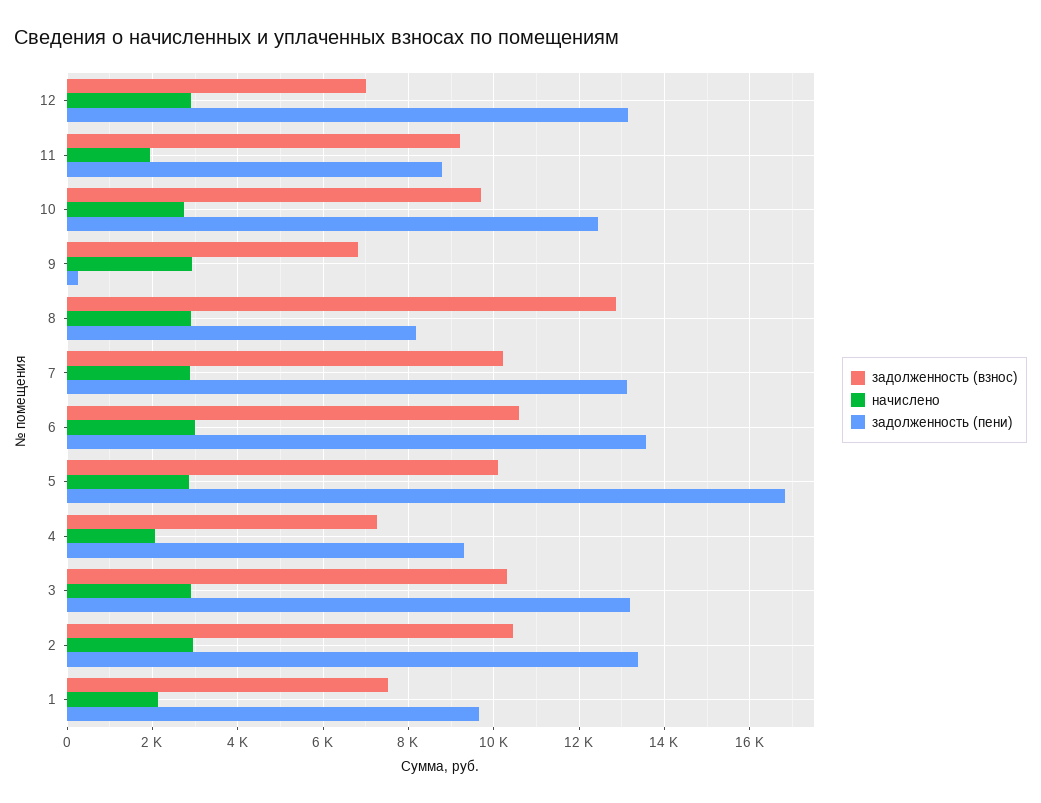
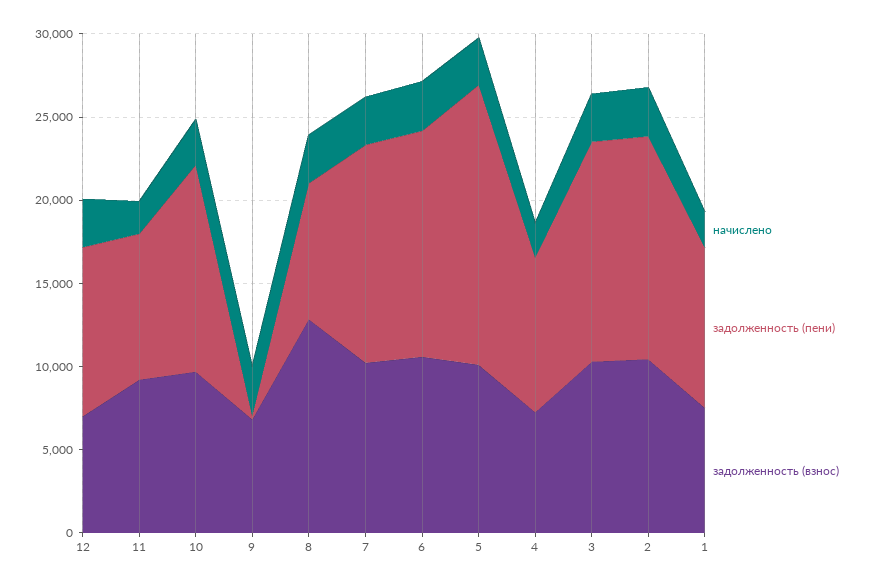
задолженность (пени), 12: 13200 -> 10000

